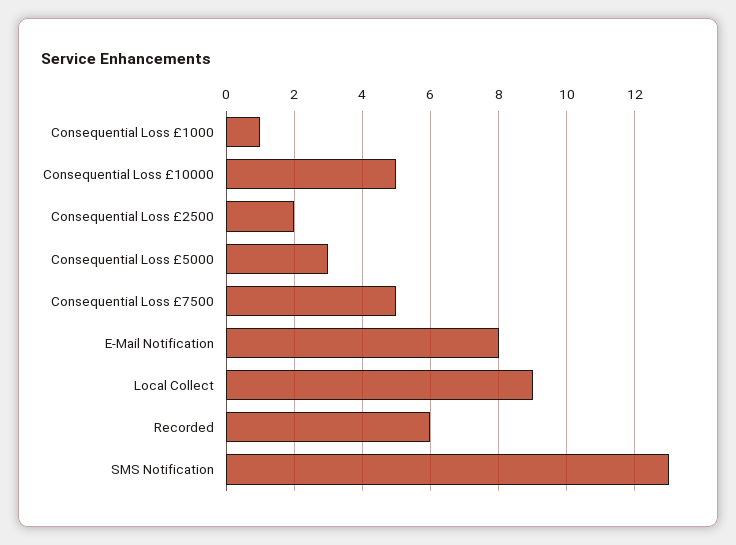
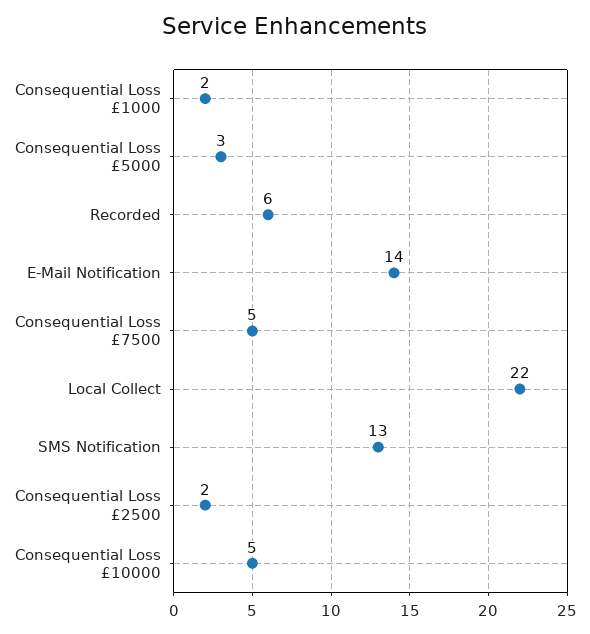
Consequential Loss £1000: 1 -> 2
E-Mail Notification: 8 -> 14
Local Collect: 9 -> 22

